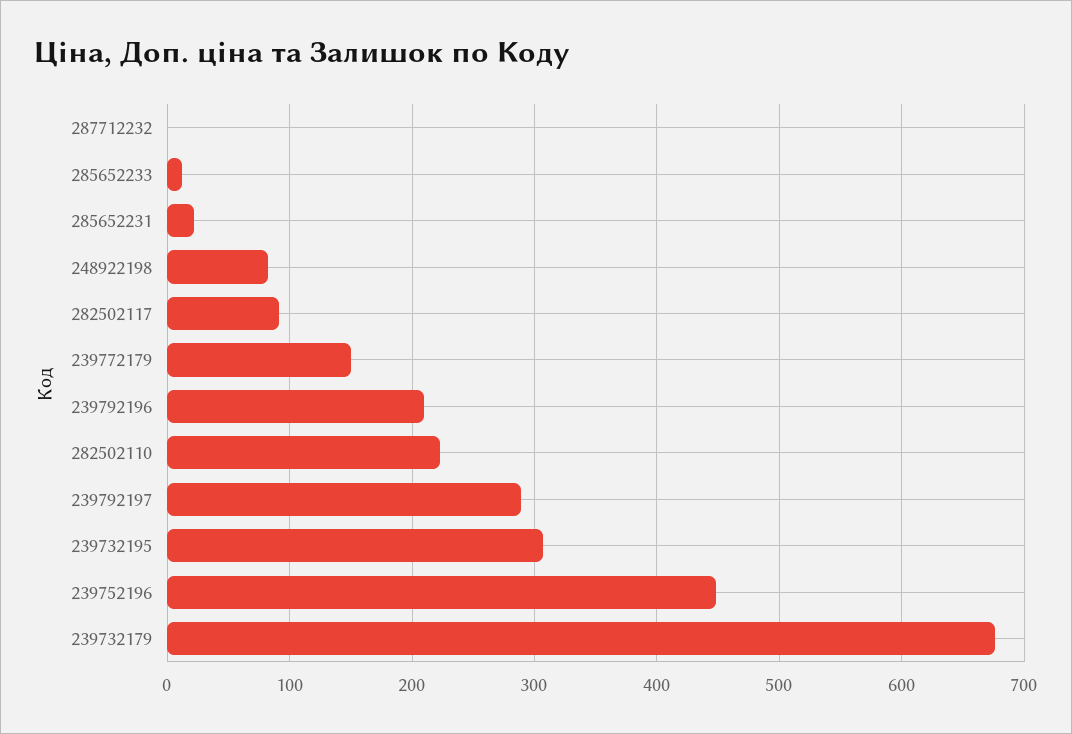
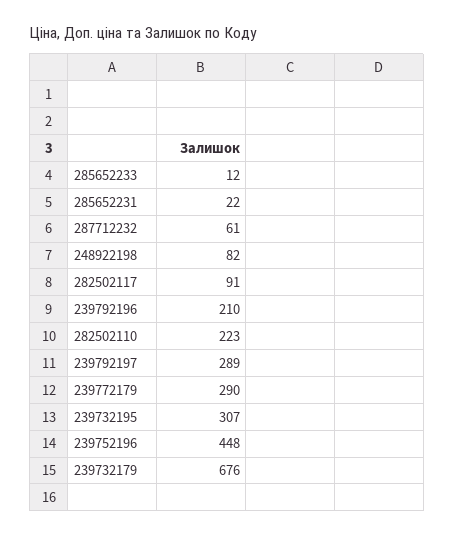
287712232: 0 -> 61
239772179: 150 -> 290

